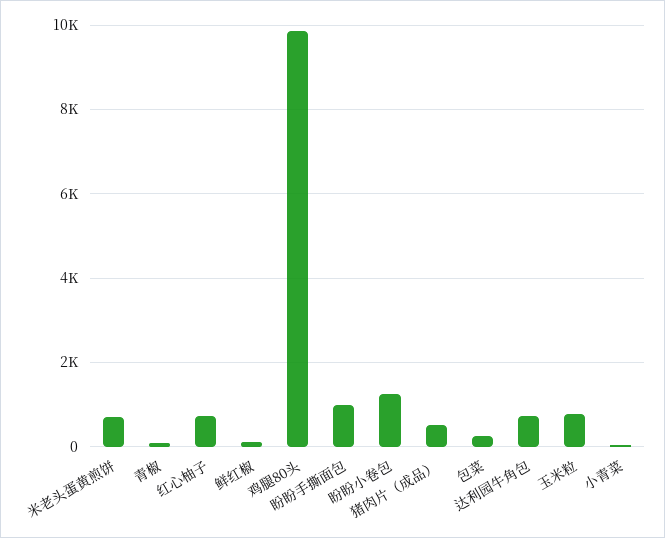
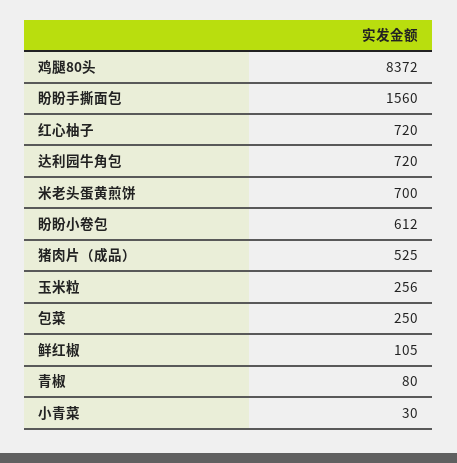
鸡腿80头: 9800 -> 8372
盼盼手撕面包: 1000 -> 1560
盼盼小卷包: 1200 -> 612
玉米粒: 800 -> 256

